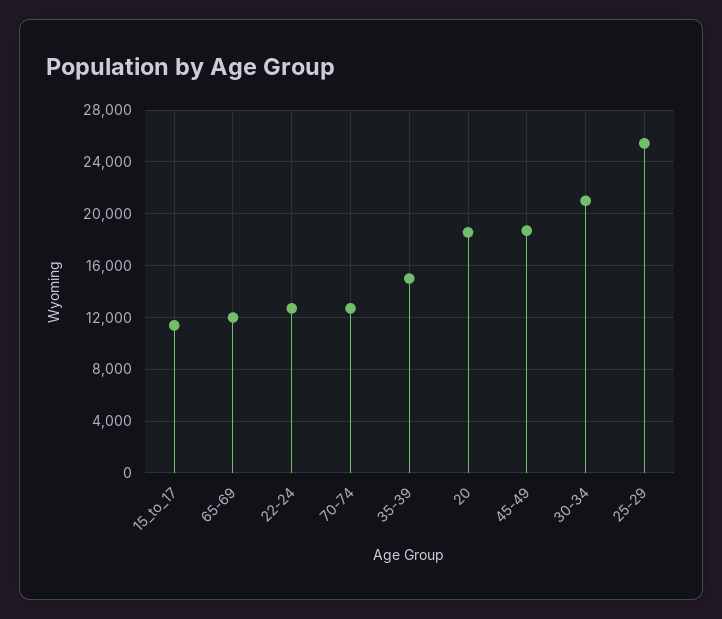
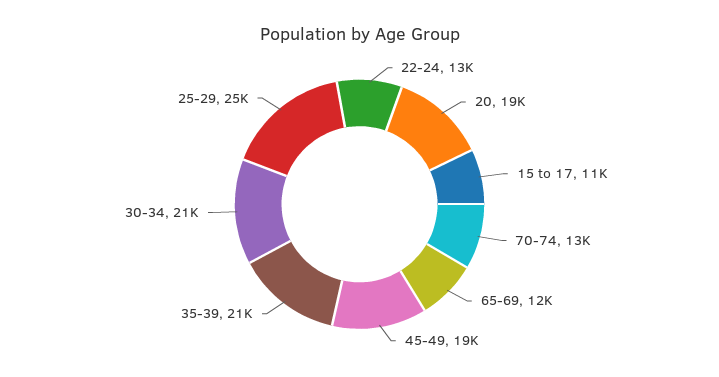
35-39: 15000 -> 21000

